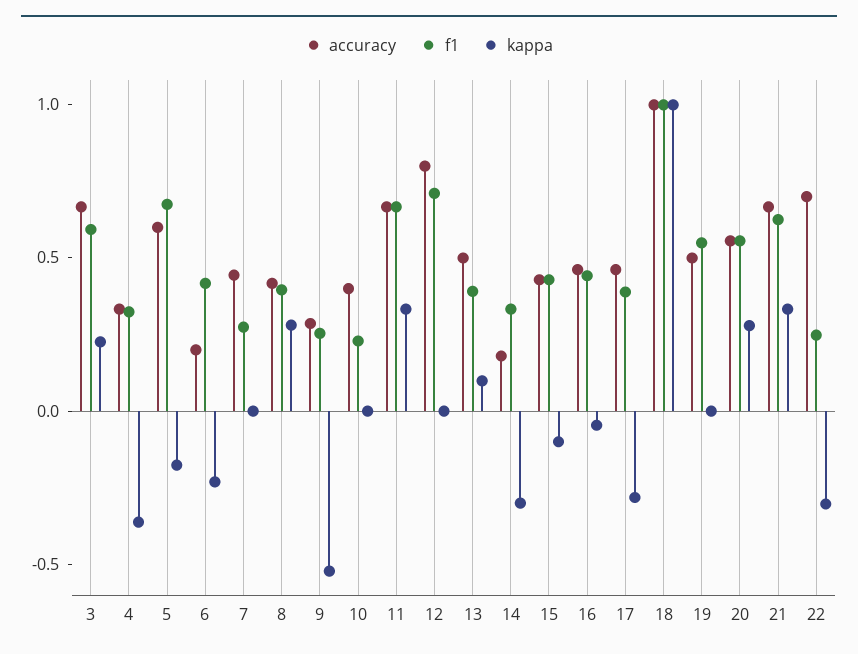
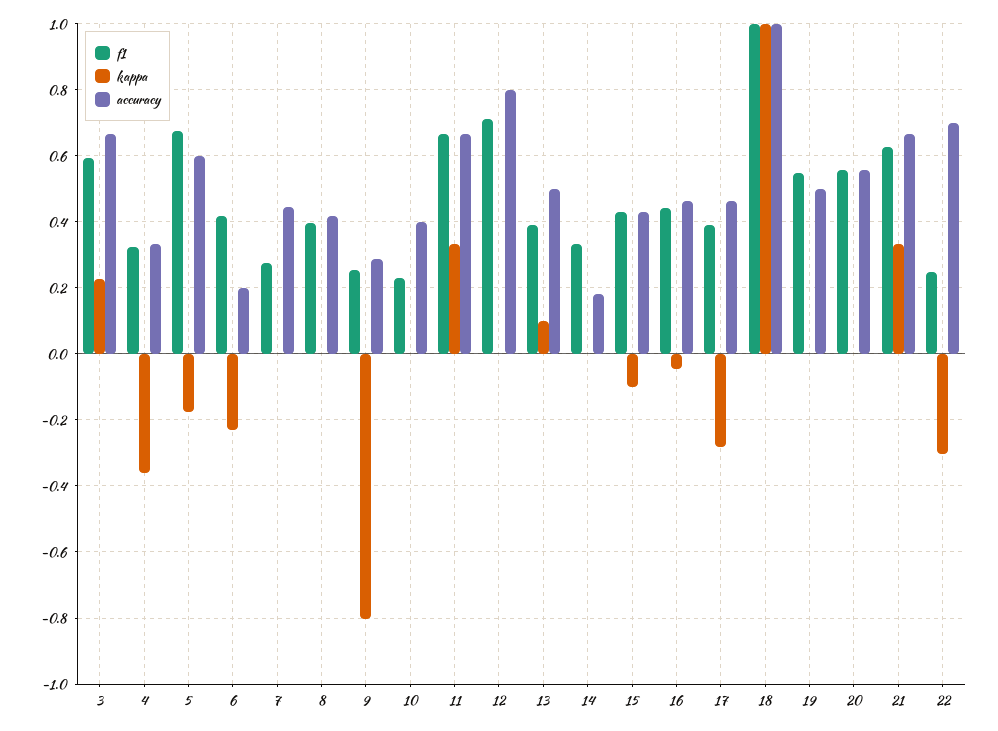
kappa, 8: 0.3 -> 0
kappa, 9: -0.5 -> -0.8
kappa, 14: -0.3 -> 0
kappa, 20: 0.3 -> 0

